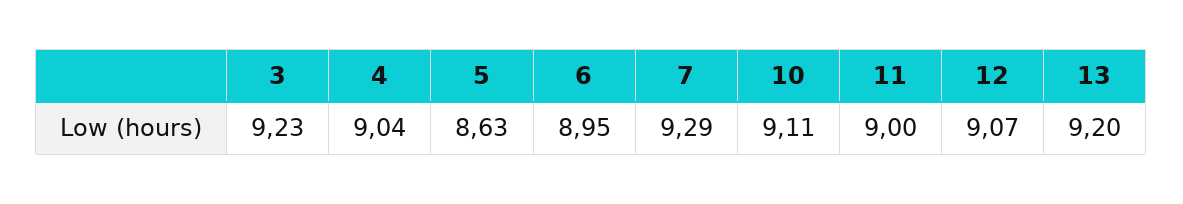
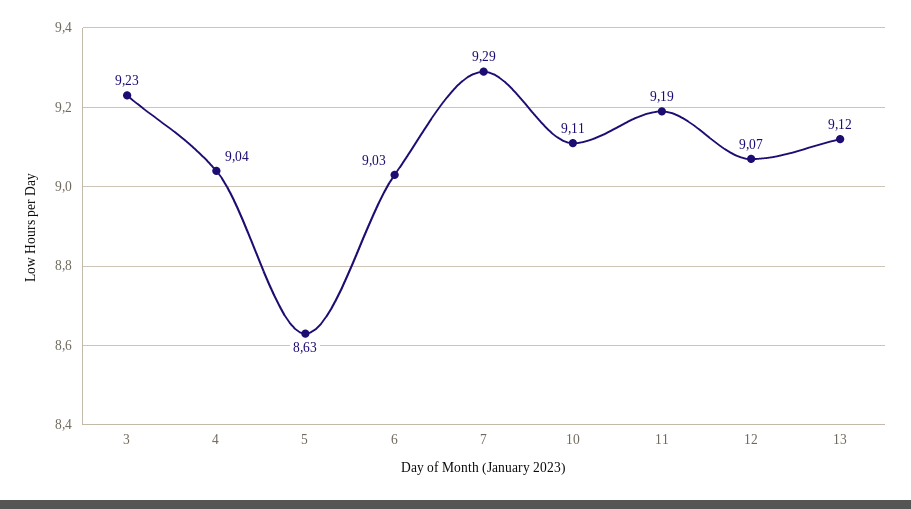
6: 8.95 -> 9.03
11: 9 -> 9.19
13: 9.2 -> 9.12

